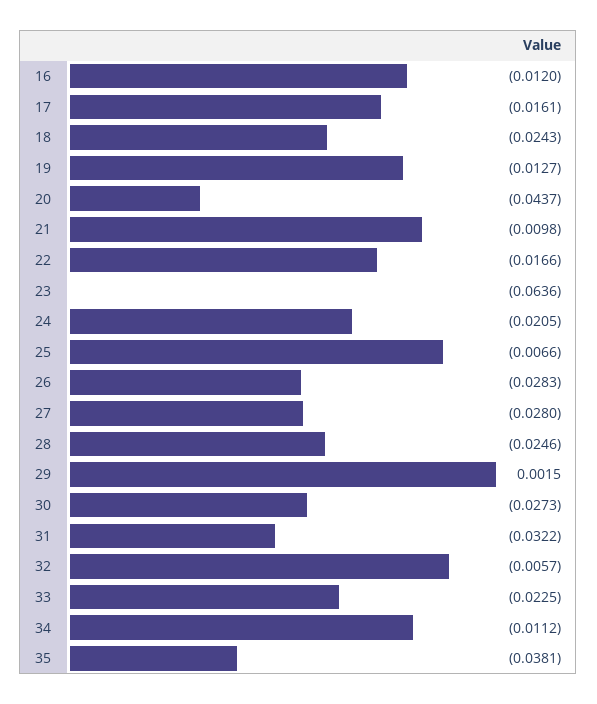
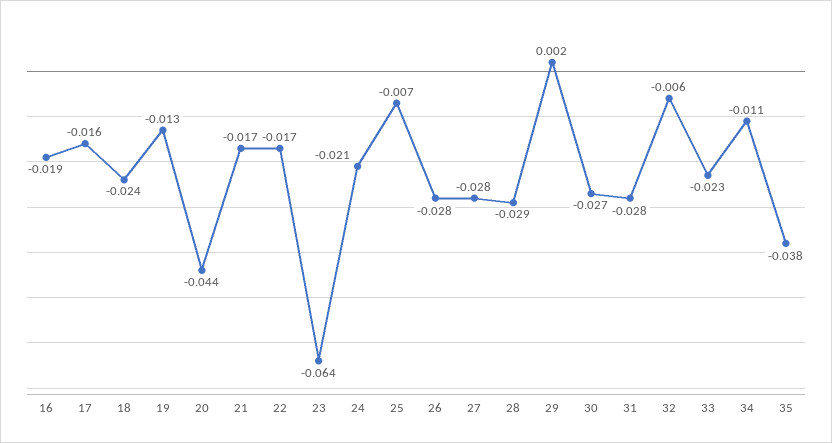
16: -0.012 -> -0.019
21: -0.0098 -> -0.017
28: -0.0246 -> -0.029
31: -0.0322 -> -0.028

